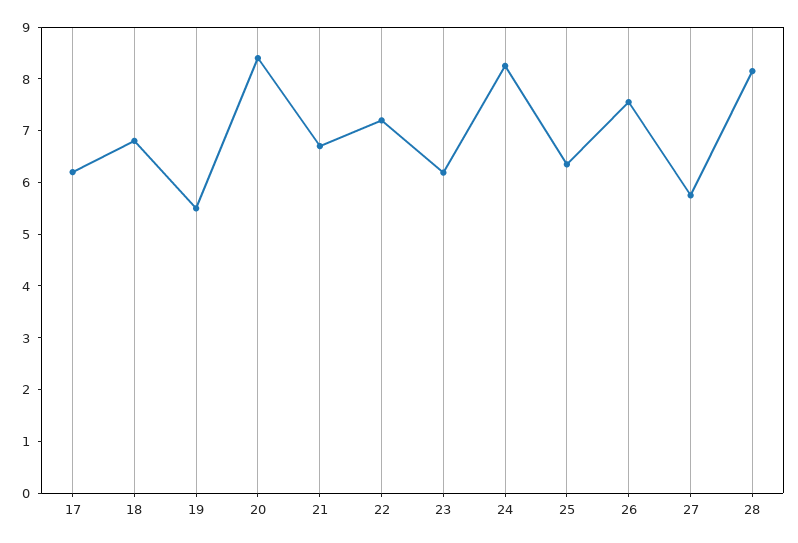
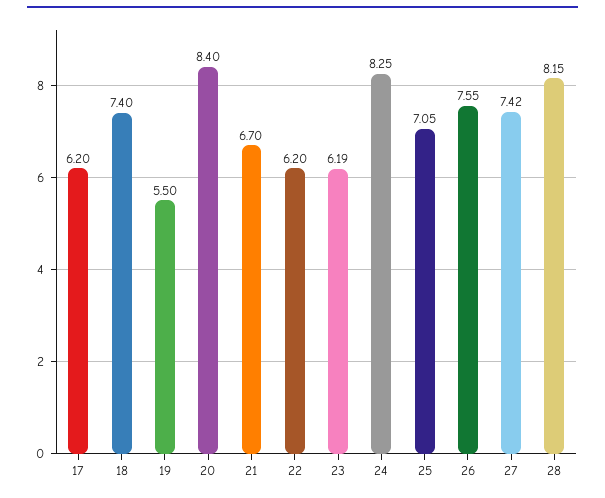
18: 6.8 -> 7.4
22: 7.2 -> 6.2
25: 6.4 -> 7.05
27: 5.8 -> 7.42

